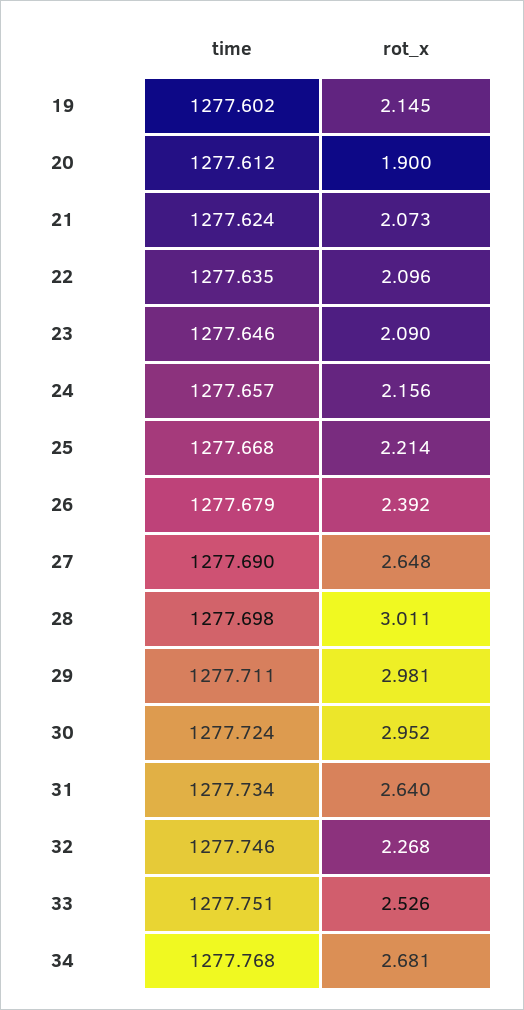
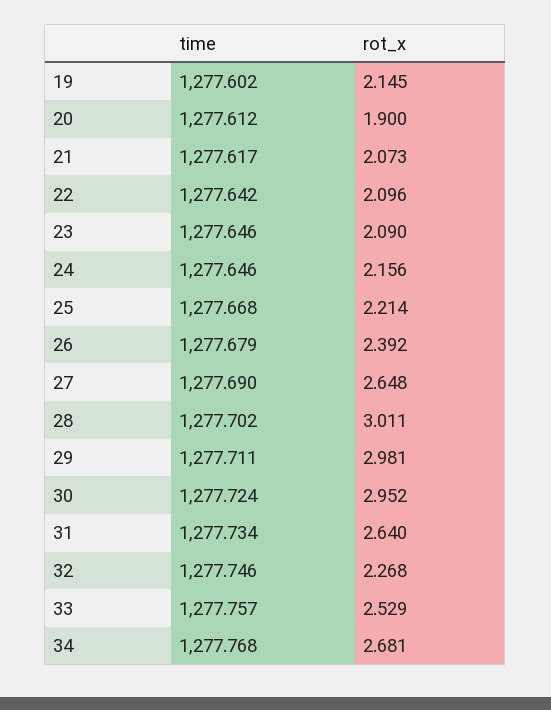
time, 21: 1277.624 -> 1277.617
time, 22: 1277.635 -> 1277.642
time, 24: 1277.657 -> 1277.646
time, 28: 1277.698 -> 1277.702
time, 33: 1277.751 -> 1277.757
rot_x, 33: 2.526 -> 2.529

